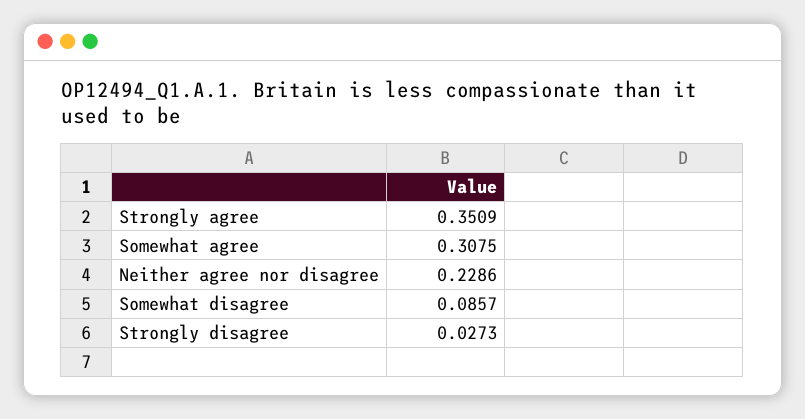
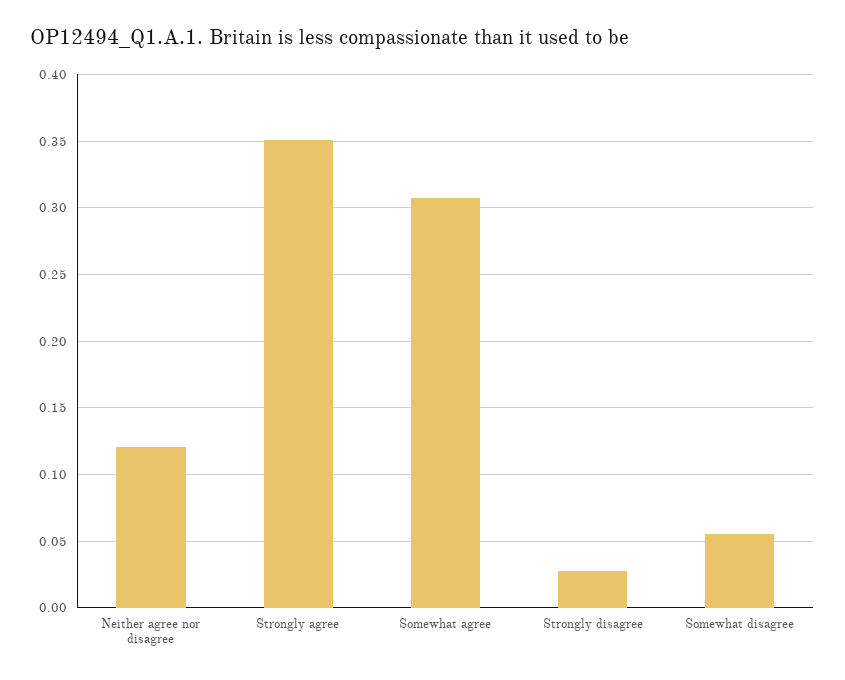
Neither agree nor disagree: 0.2286 -> 0.12
Somewhat disagree: 0.0857 -> 0.055

